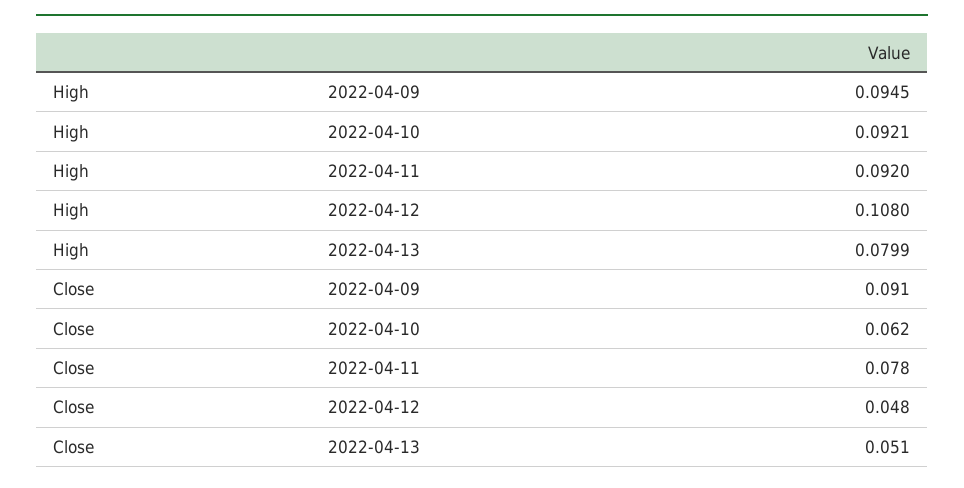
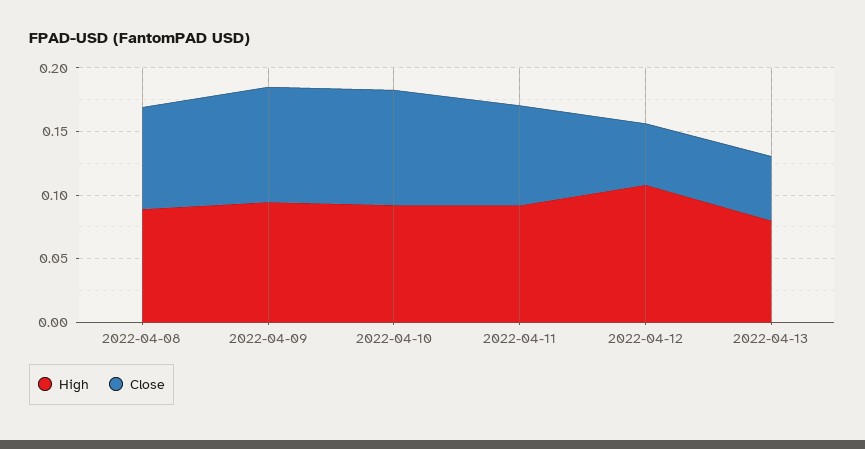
Close, 2022-04-10: 0.062 -> 0.09
High, 2022-04-08: none -> 0.09
Close, 2022-04-08: none -> 0.08

